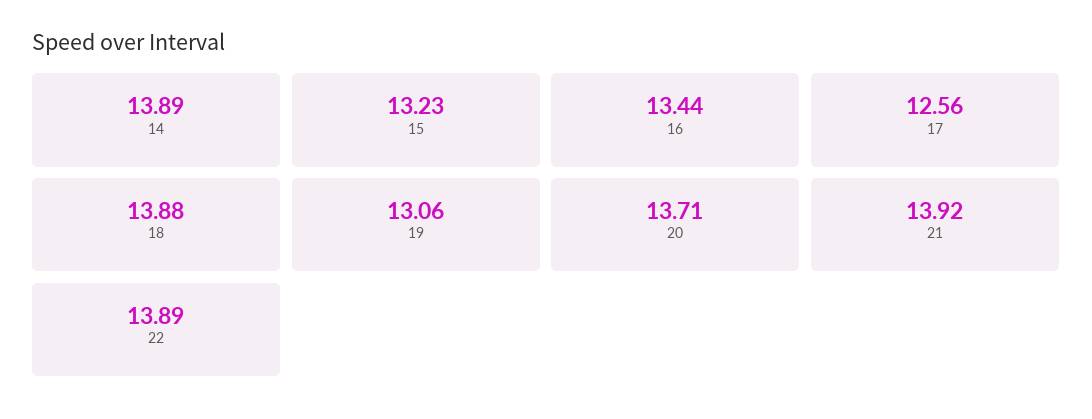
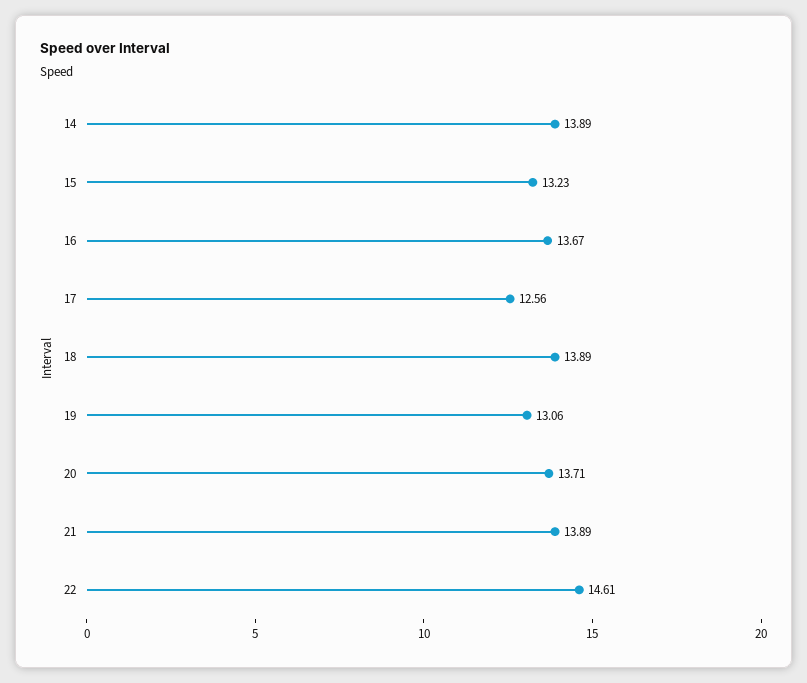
16: 13.44 -> 13.67
18: 13.88 -> 13.89
21: 13.92 -> 13.89
22: 13.89 -> 14.61

